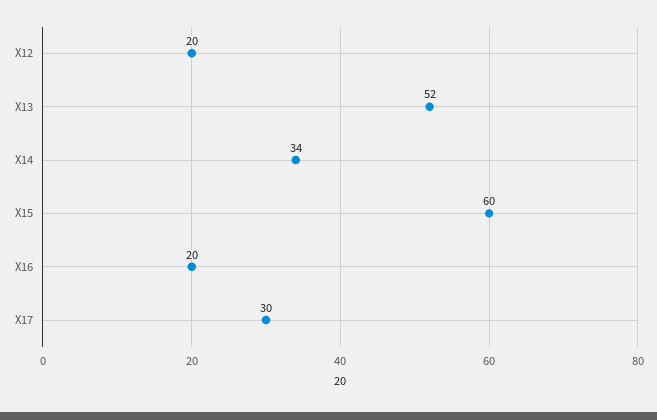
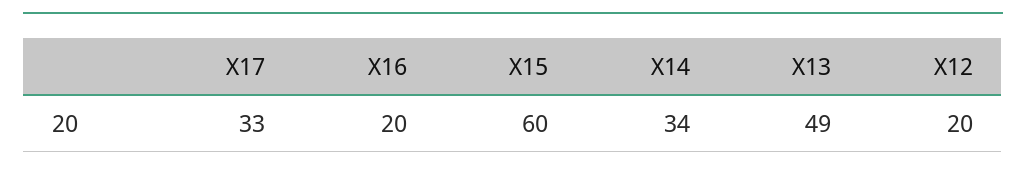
X13: 52 -> 49
X17: 30 -> 33

